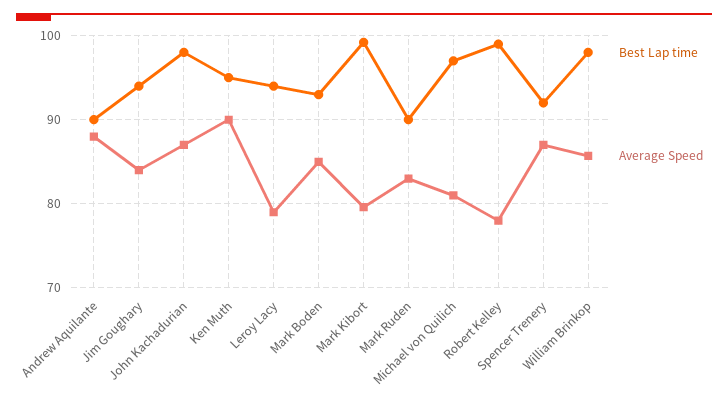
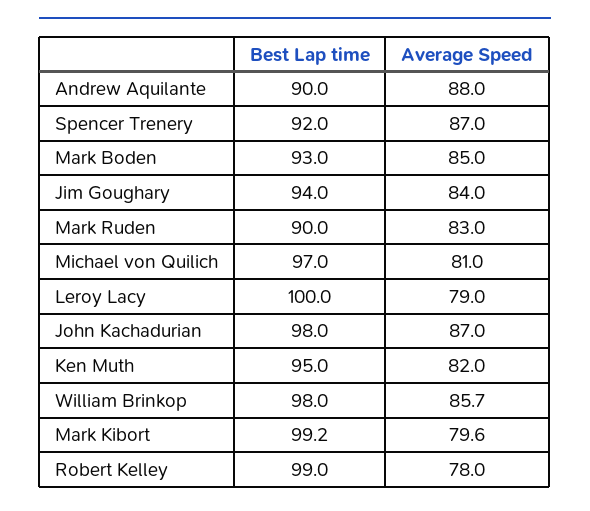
Average Speed, Ken Muth: 90 -> 82
Best Lap time, Leroy Lacy: 94 -> 100

